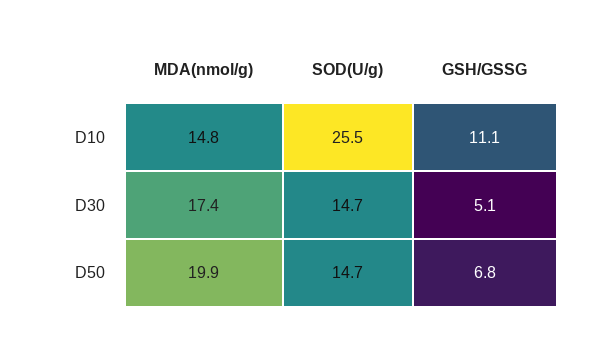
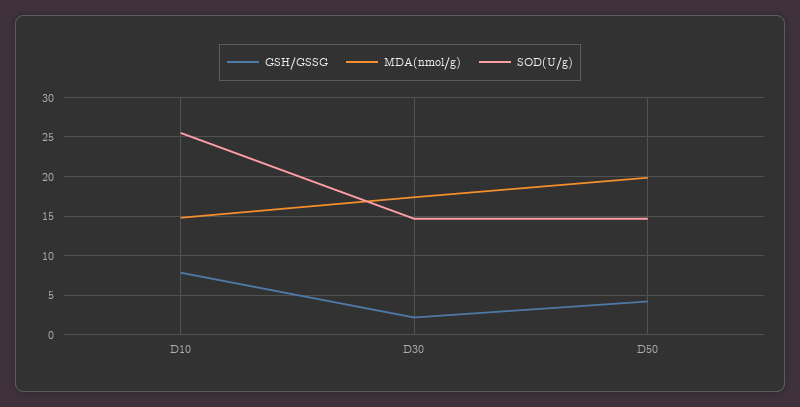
GSH/GSSG, D10: 11.1 -> 8
GSH/GSSG, D30: 5.1 -> 2
GSH/GSSG, D50: 6.8 -> 4

